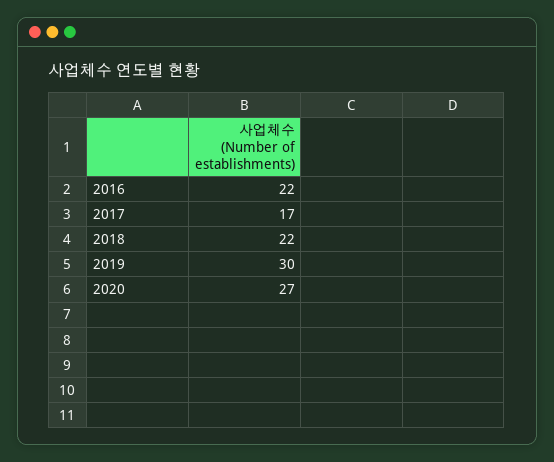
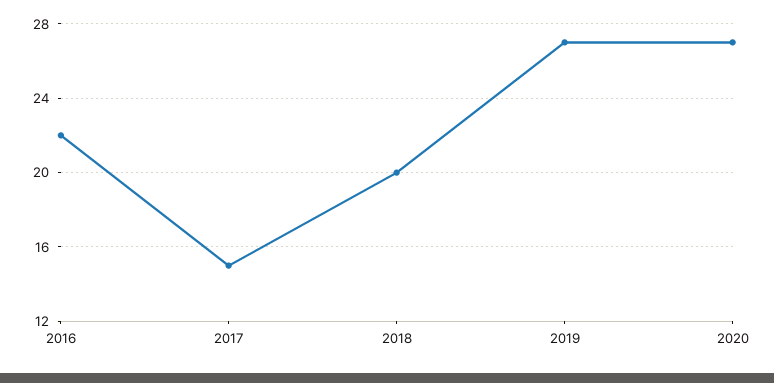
2017: 17 -> 15
2018: 22 -> 20
2019: 30 -> 27

